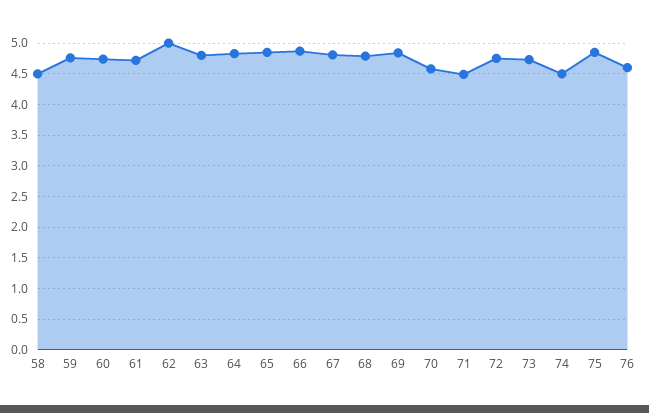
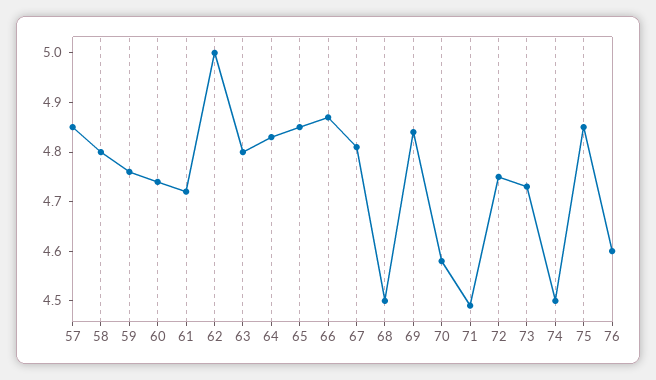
58: 4.5 -> 4.8
68: 4.8 -> 4.5
57: none -> 4.85

